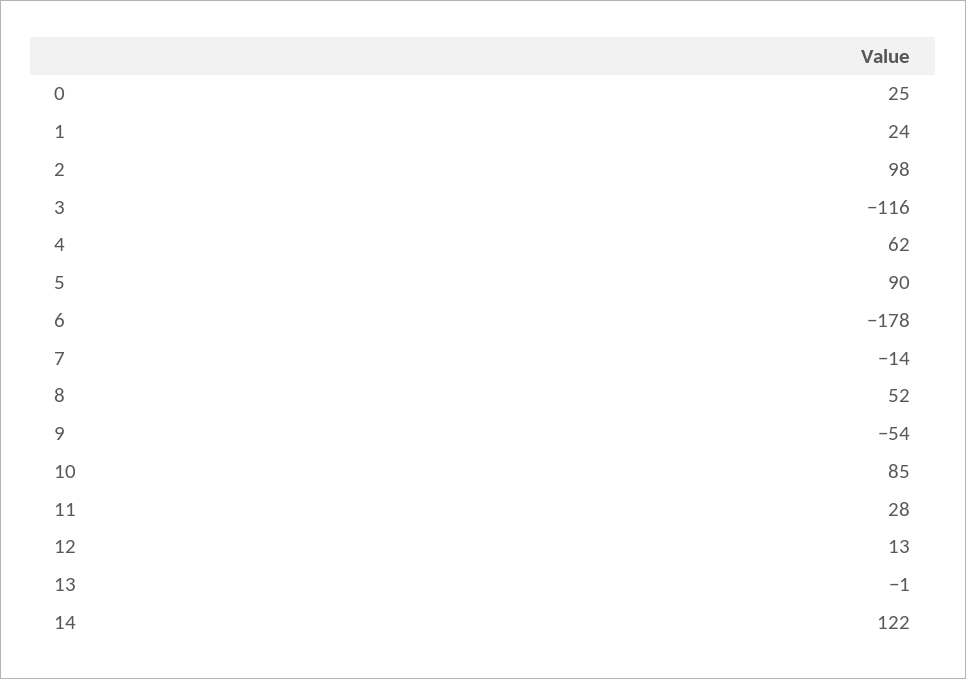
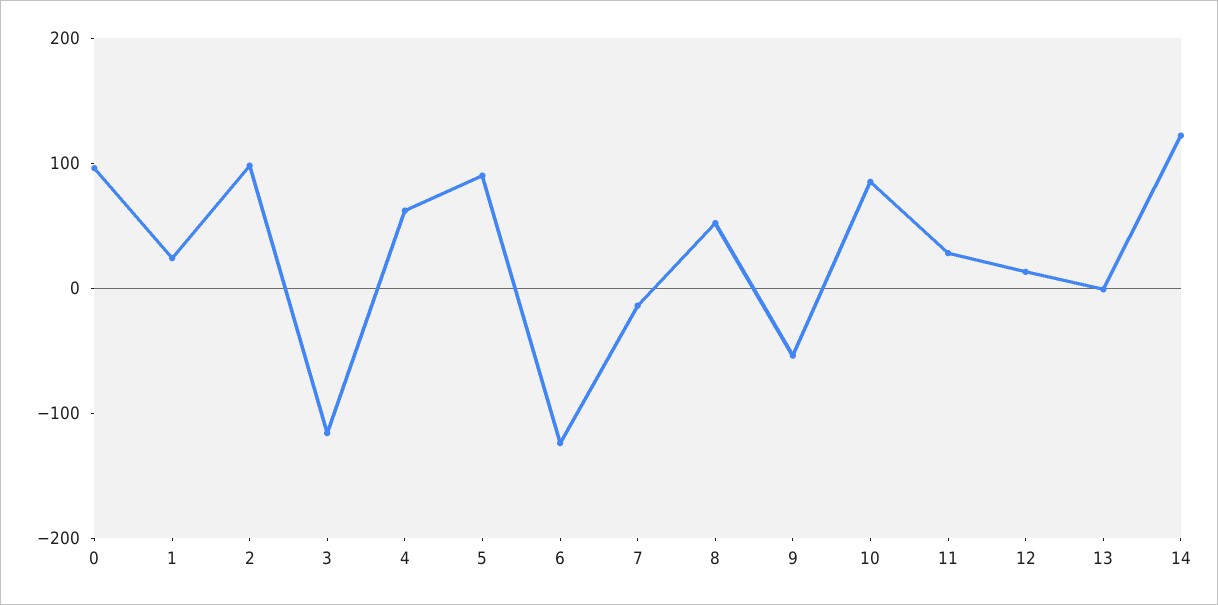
0: 25 -> 100
6: -178 -> -120

